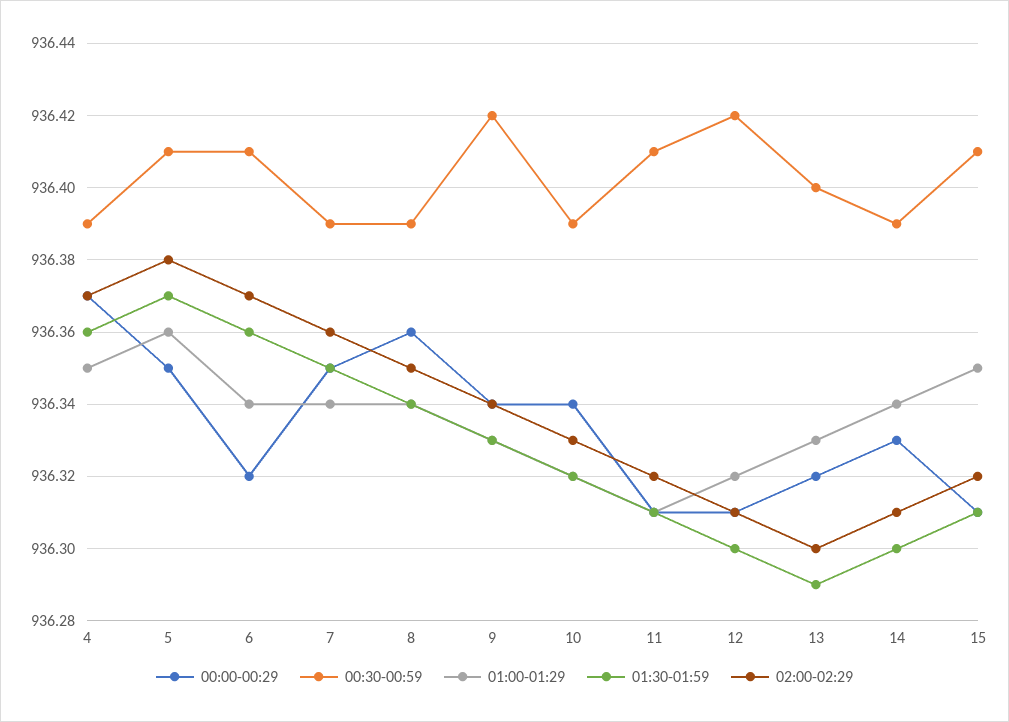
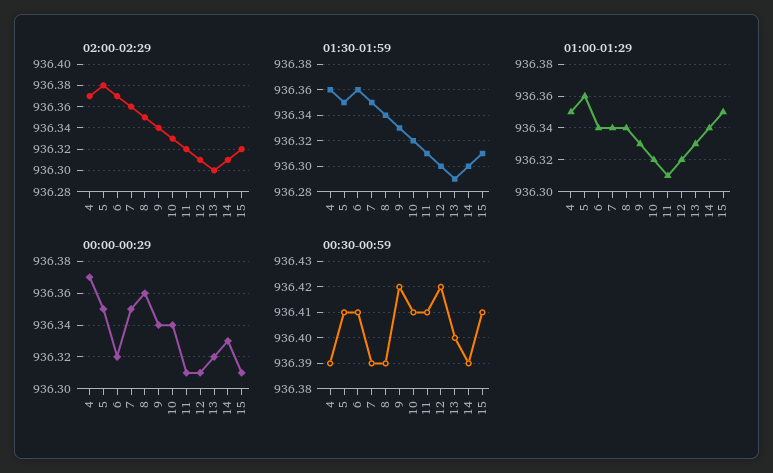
01:30-01:59, 5: 936.37 -> 936.35
00:30-00:59, 10: 936.39 -> 936.41

